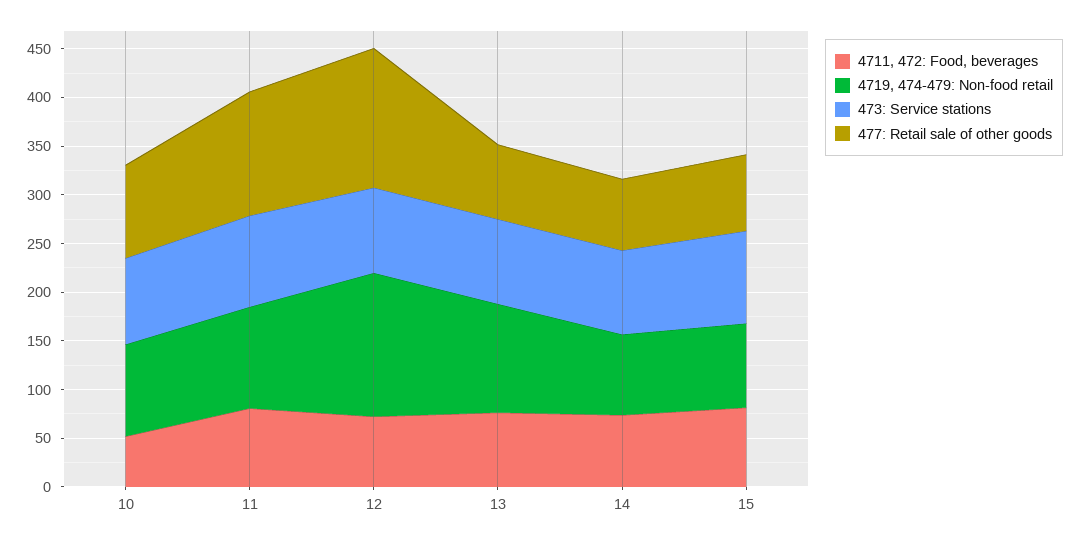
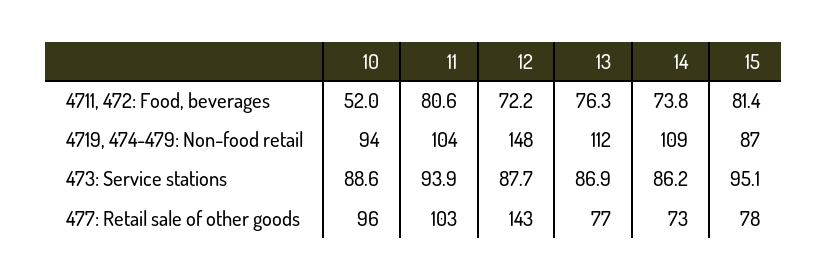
477: Retail sale of other goods, 11: 130 -> 103
4719, 474-479: Non-food retail, 14: 80 -> 109

